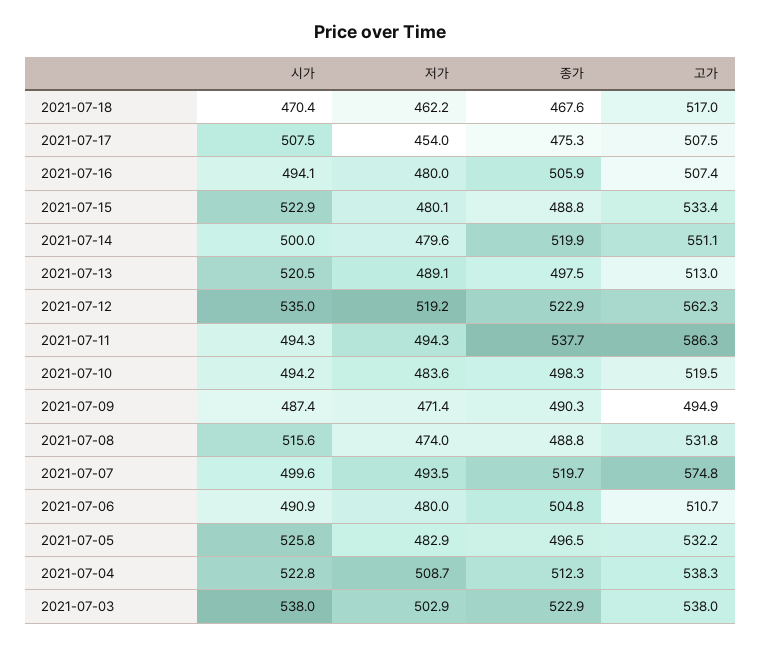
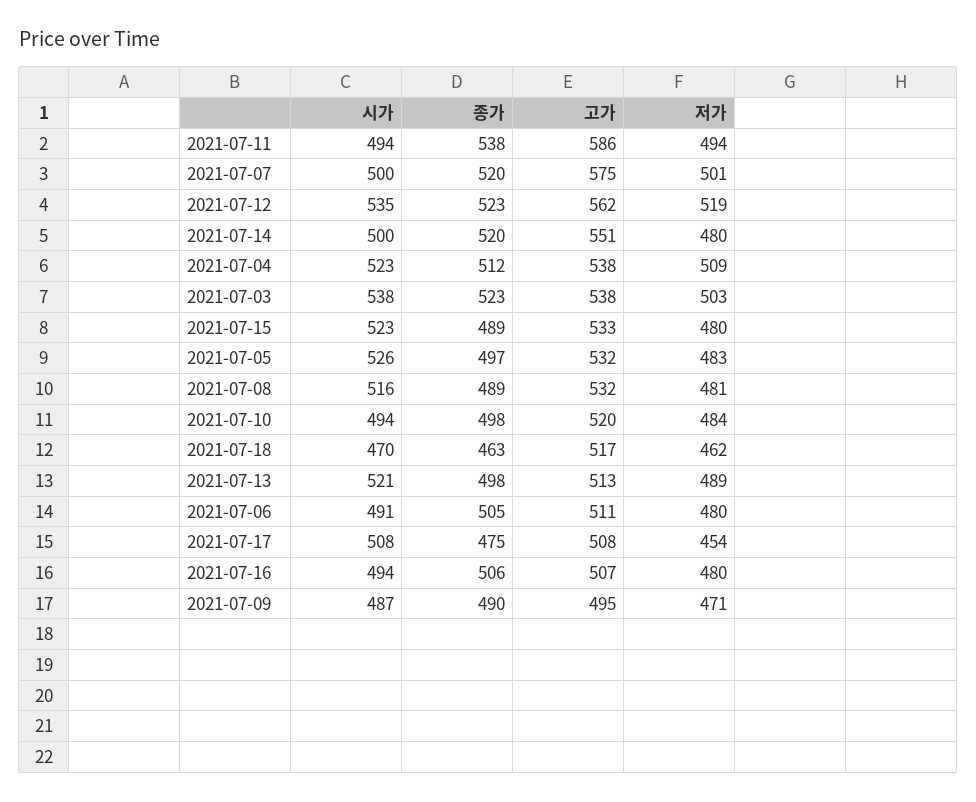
종가, 2021-07-18: 467.6 -> 463
저가, 2021-07-08: 474 -> 481
저가, 2021-07-07: 493.5 -> 501

